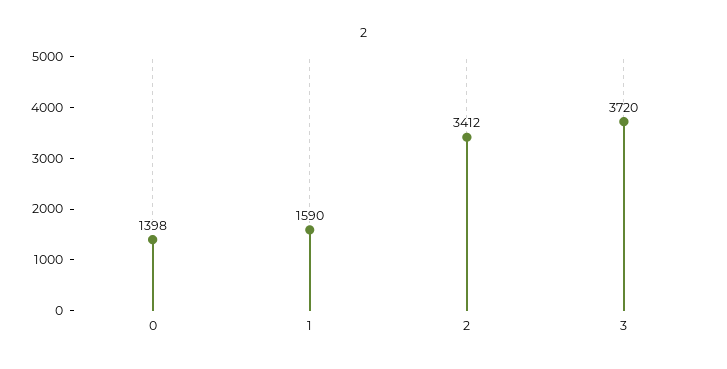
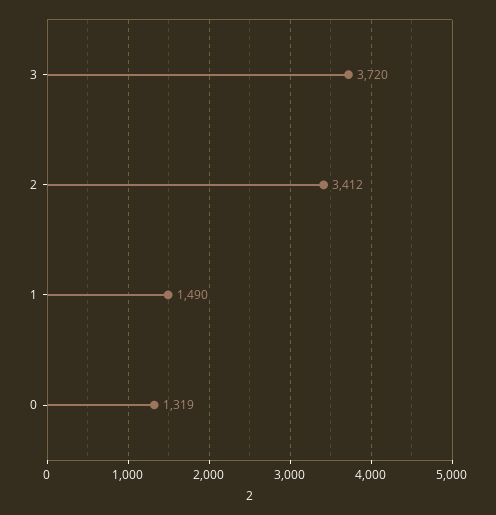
0: 1398 -> 1319
1: 1590 -> 1490

